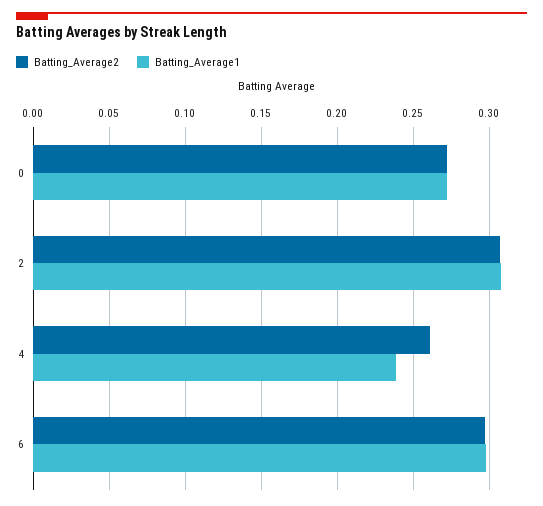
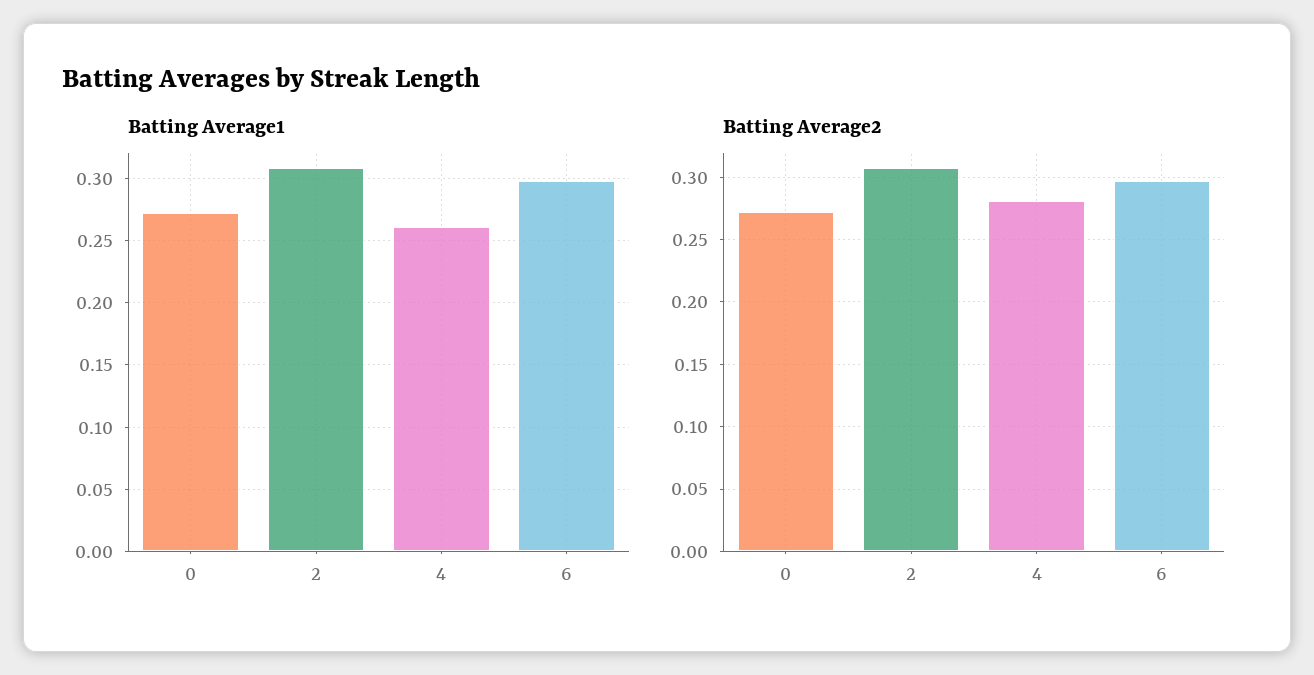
Batting_Average2, 4: 0.26 -> 0.28
Batting_Average1, 4: 0.24 -> 0.26

